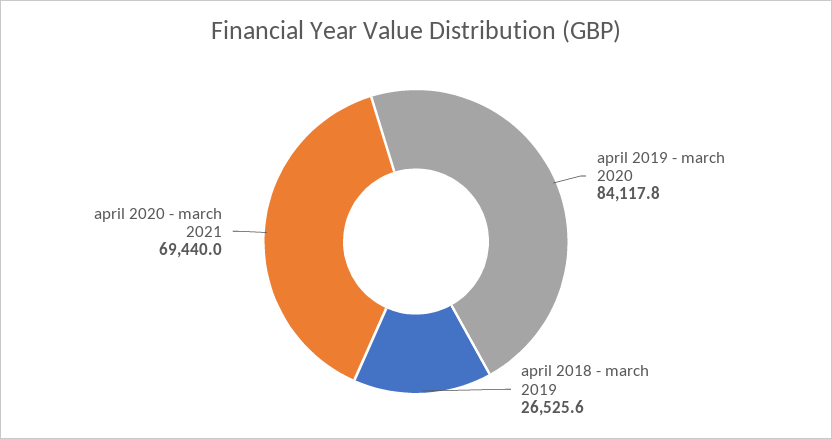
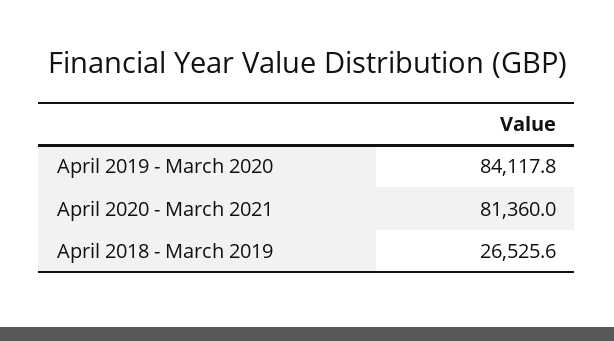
april 2020 - march 2021: 69440 -> 81360

